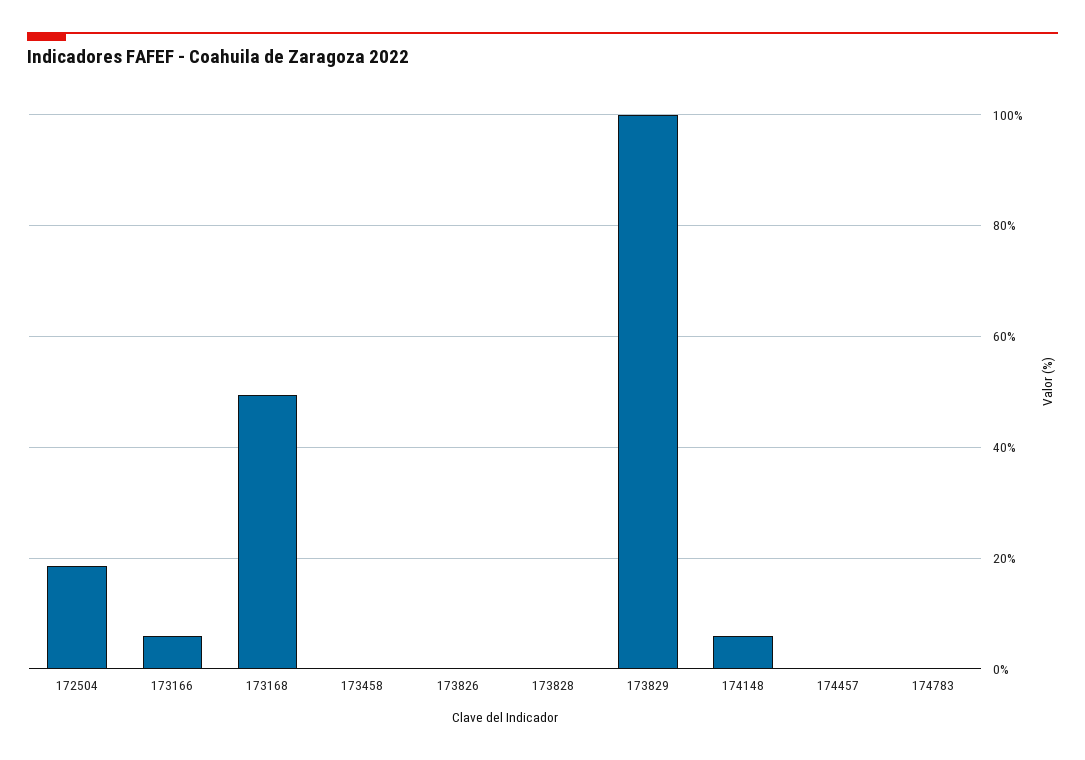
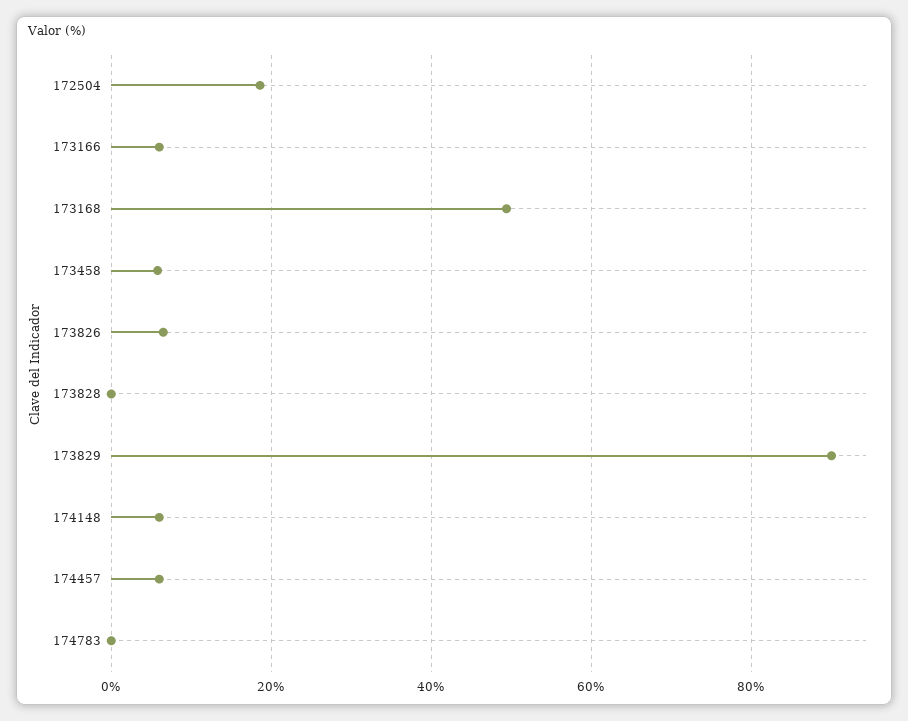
173458: 0 -> 6
173826: 0 -> 6
173829: 100 -> 90
174457: 0 -> 6

